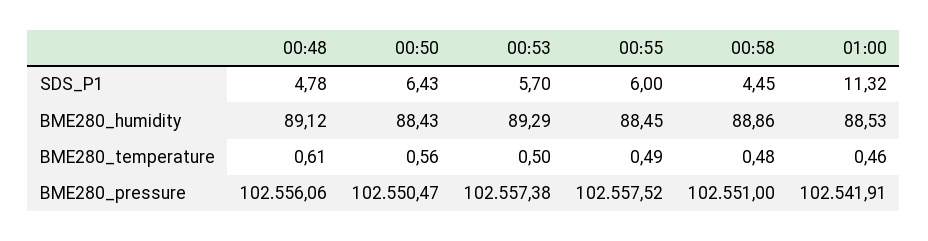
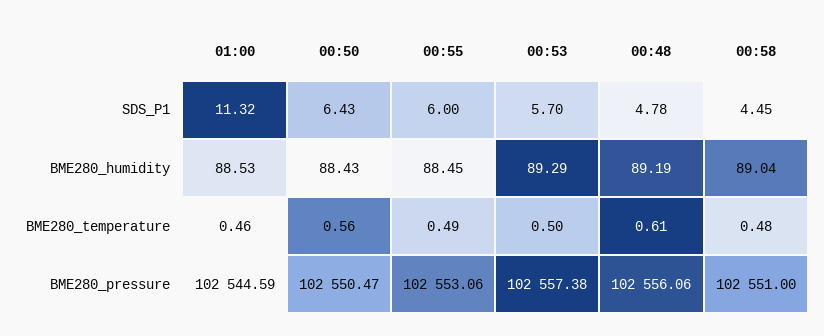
00:48, BME280_humidity: 89.12 -> 89.19
00:58, BME280_humidity: 88.86 -> 89.04
00:55, BME280_pressure: 102557.52 -> 102553.06
01:00, BME280_pressure: 102541.91 -> 102544.59

